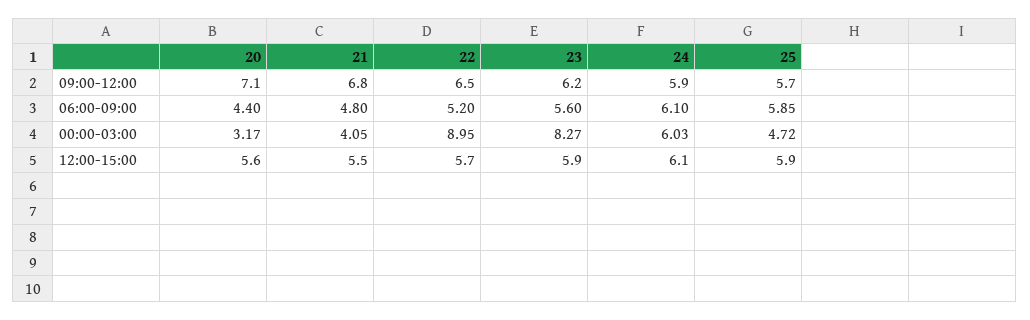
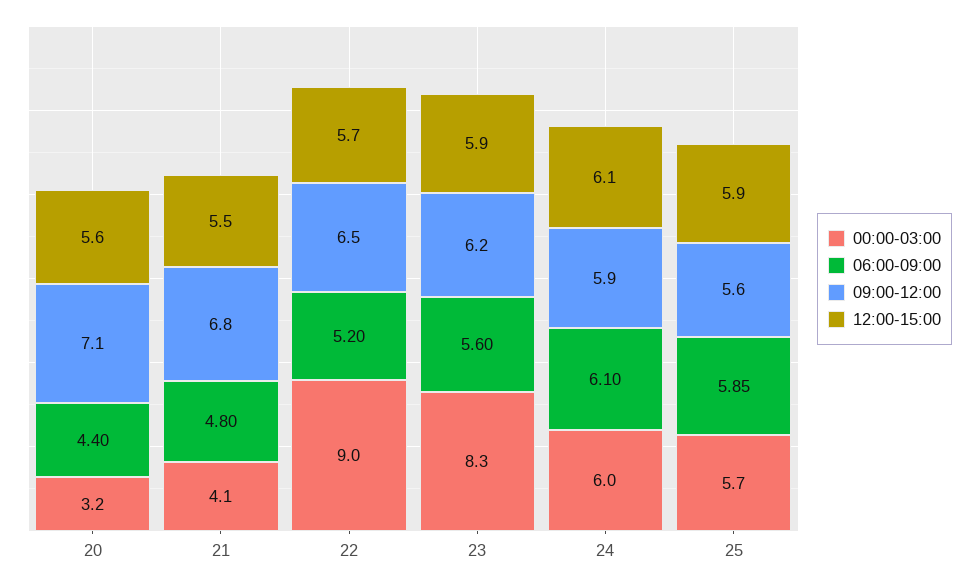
09:00-12:00, 25: 5.7 -> 5.6
00:00-03:00, 25: 4.72 -> 5.7

